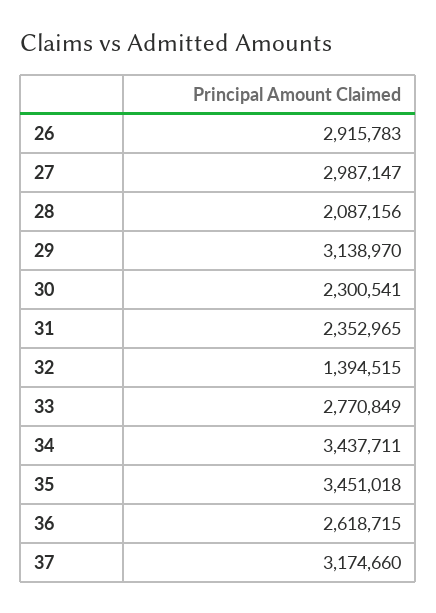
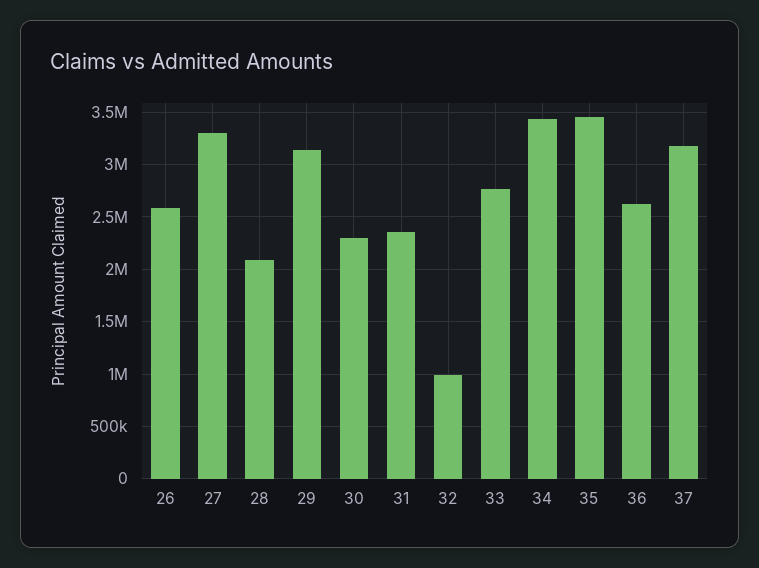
26: 2915783 -> 2600000
27: 2987147 -> 3300000
32: 1394515 -> 1000000

